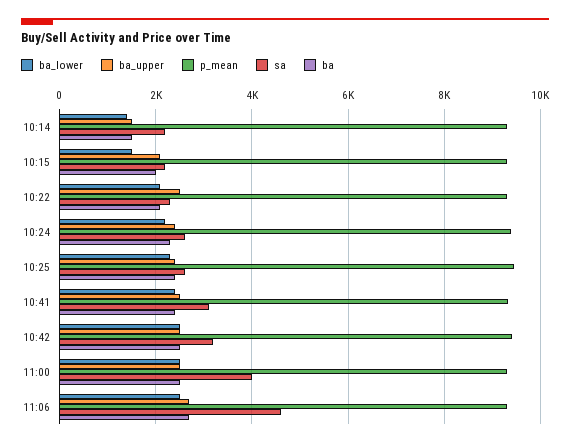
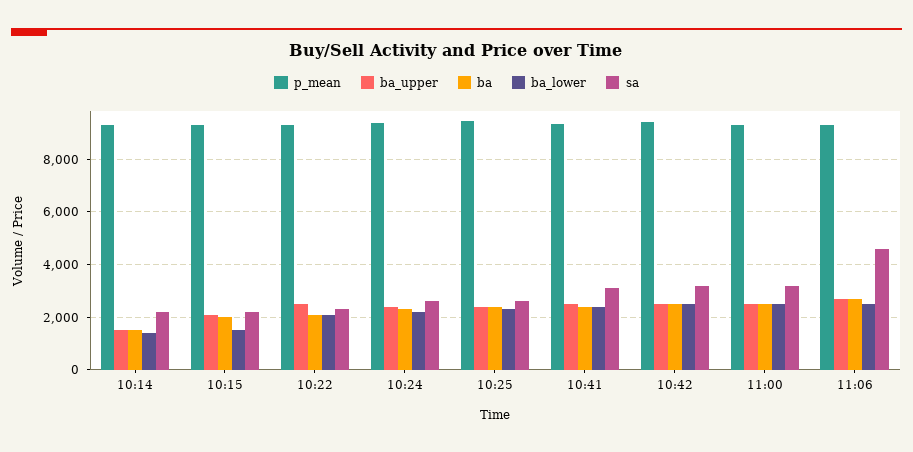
sa, 11:00: 4000 -> 3250

